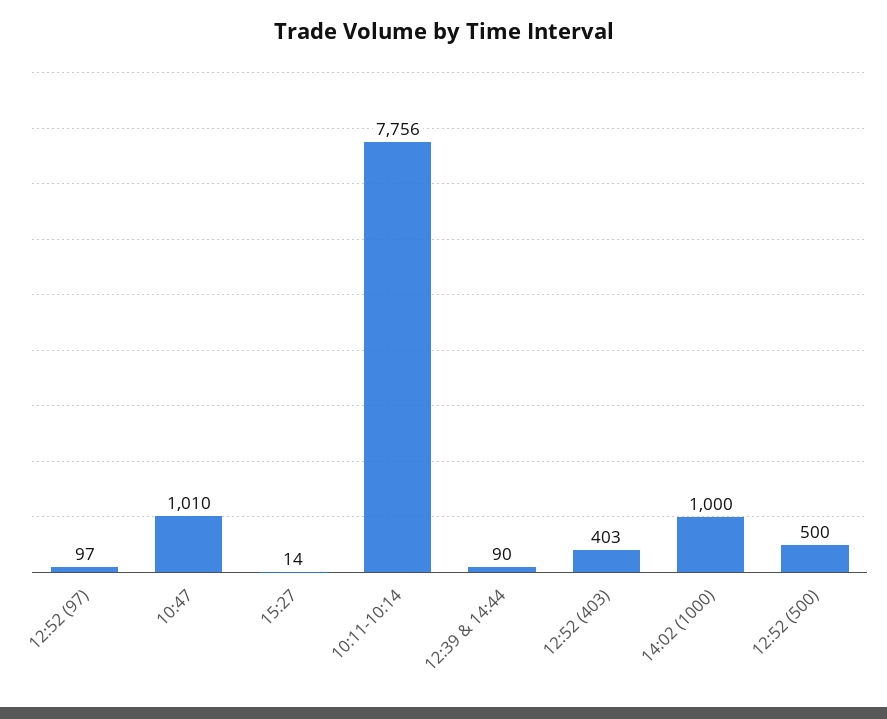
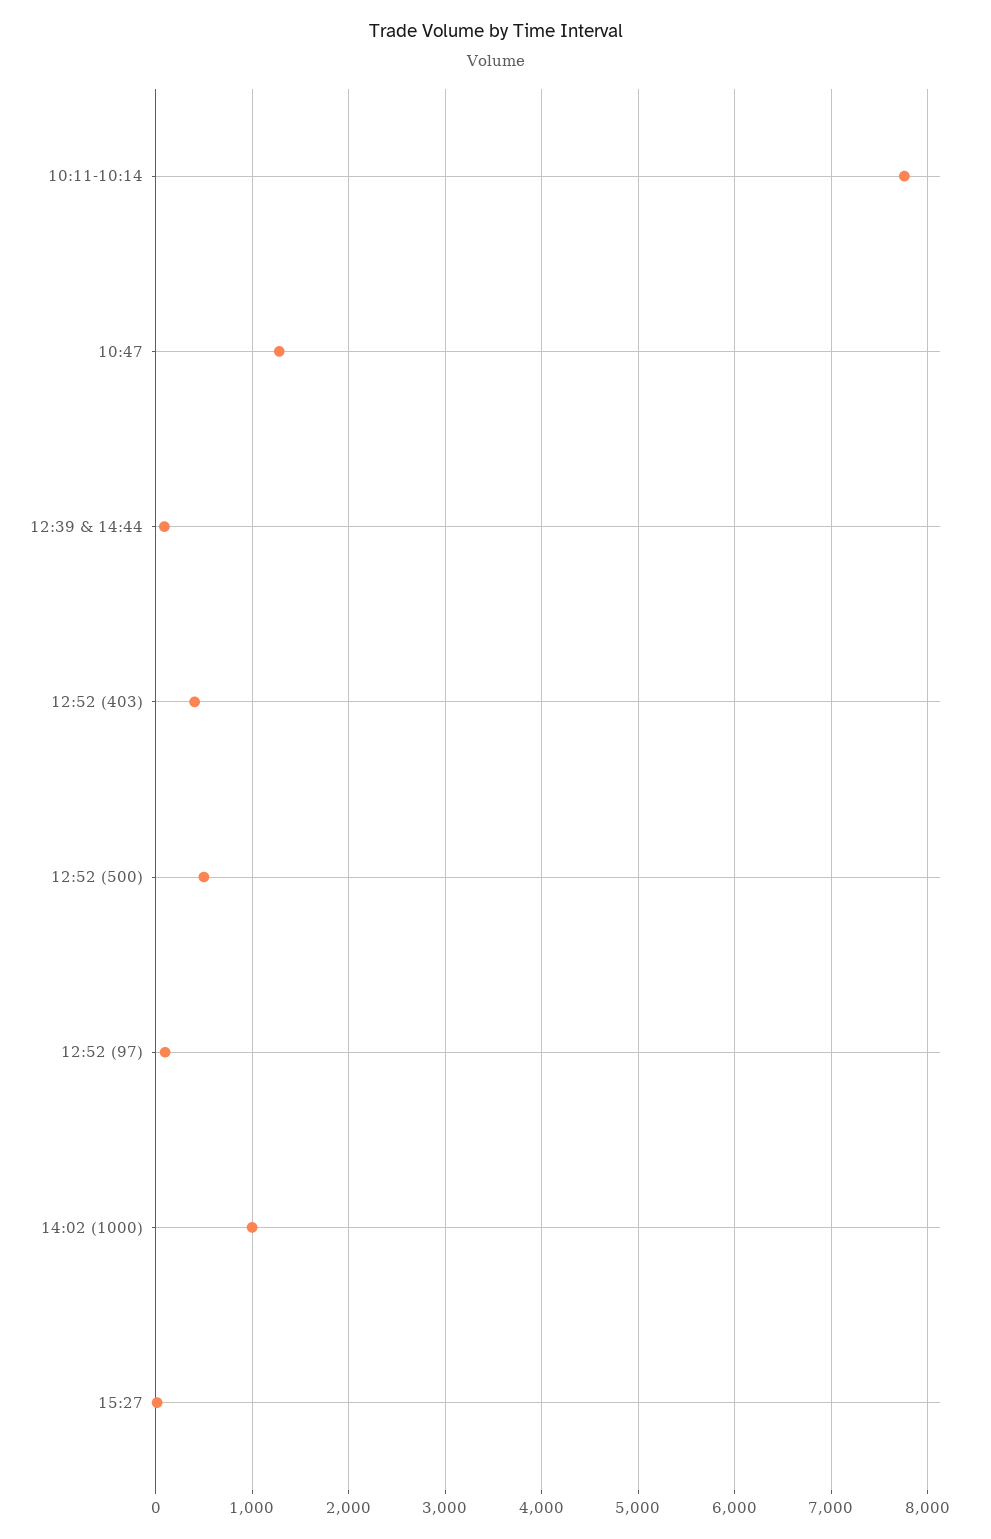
10:47: 1010 -> 1300

